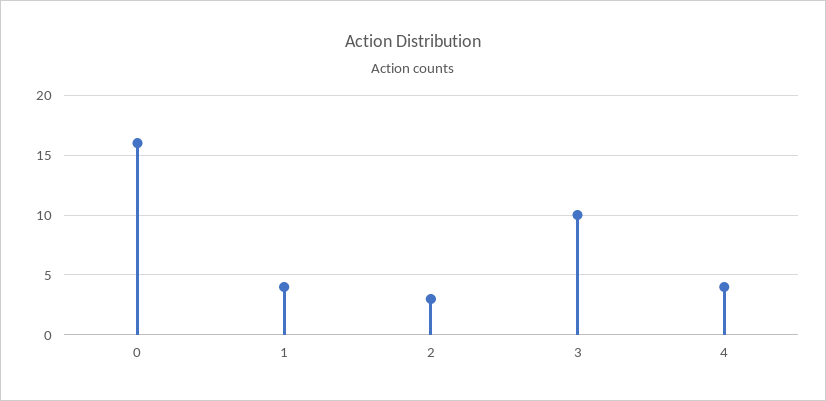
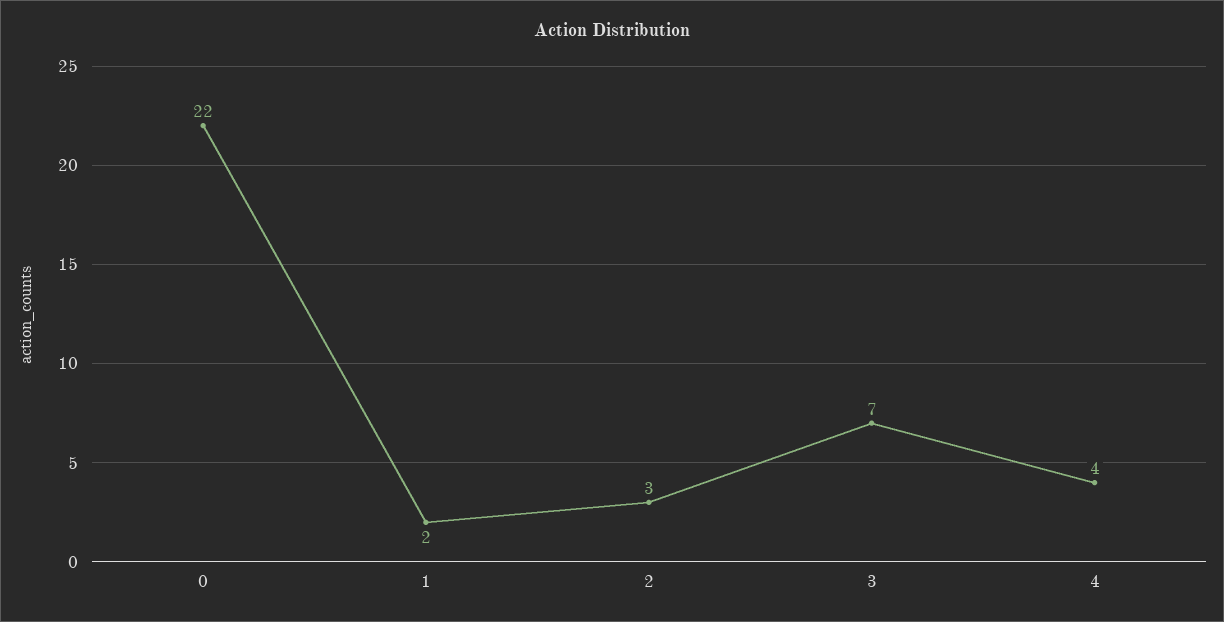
0: 16 -> 22
1: 4 -> 2
3: 10 -> 7

